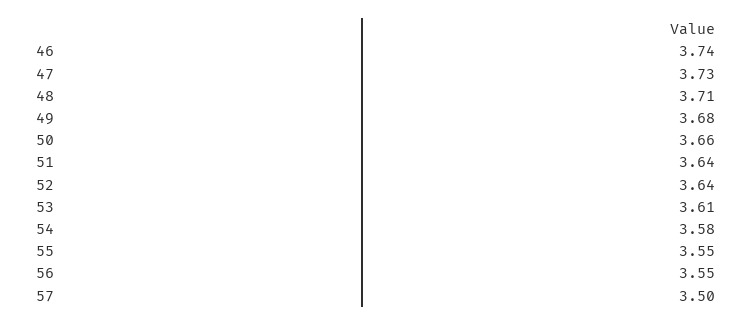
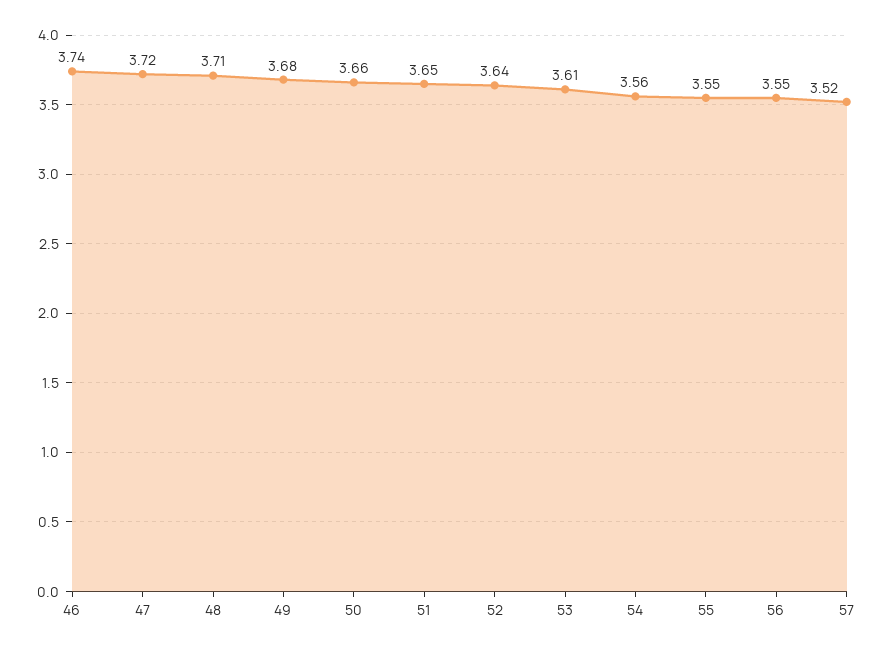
47: 3.73 -> 3.72
51: 3.64 -> 3.65
54: 3.58 -> 3.56
57: 3.5 -> 3.52

